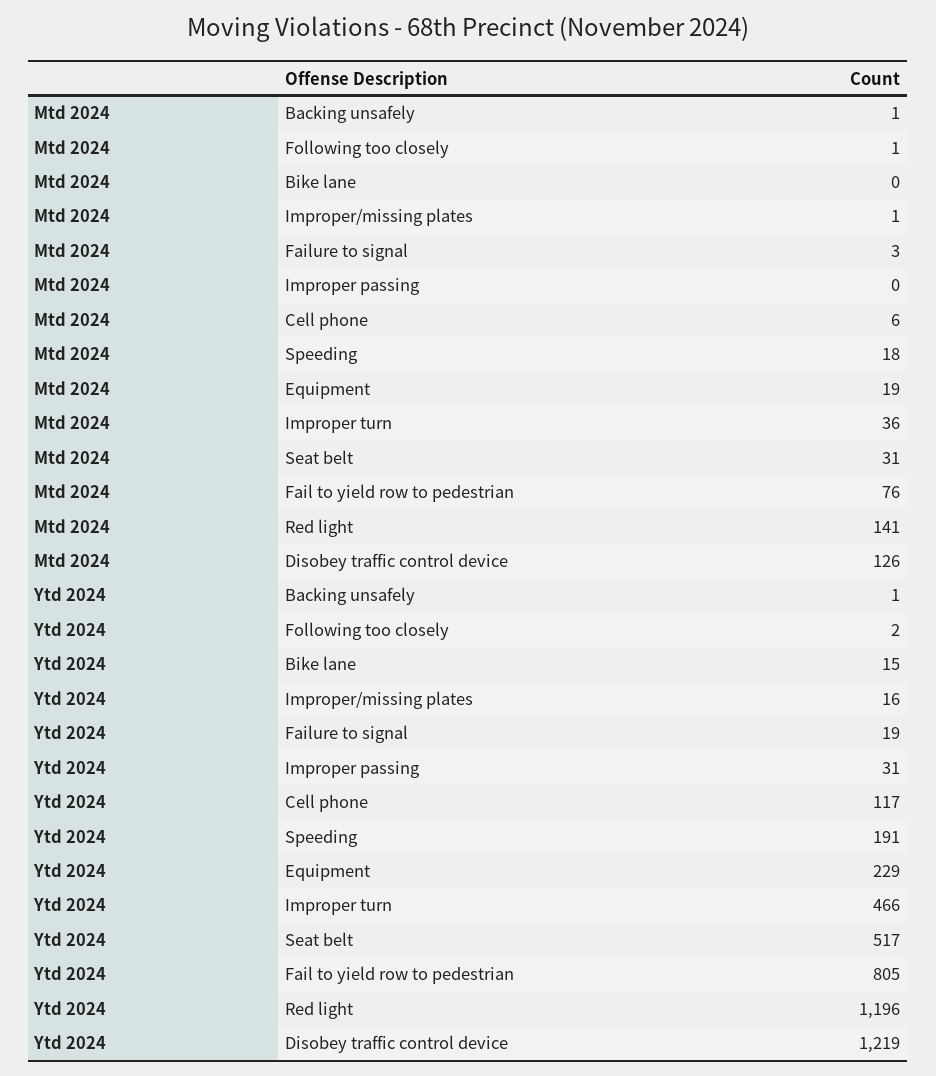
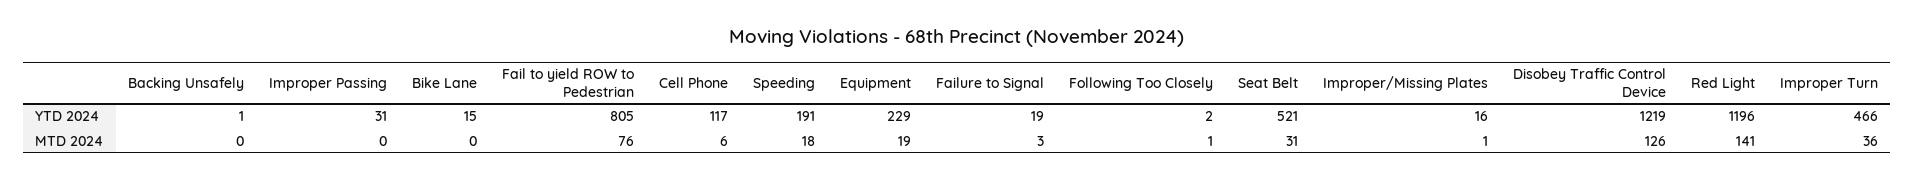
Mtd 2024, Backing unsafely: 1 -> 0
Ytd 2024, Seat belt: 517 -> 521

